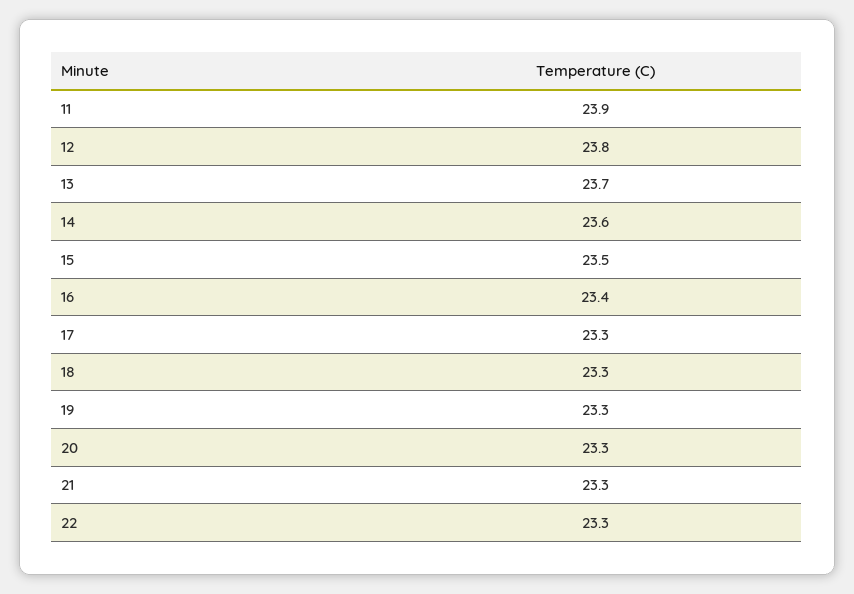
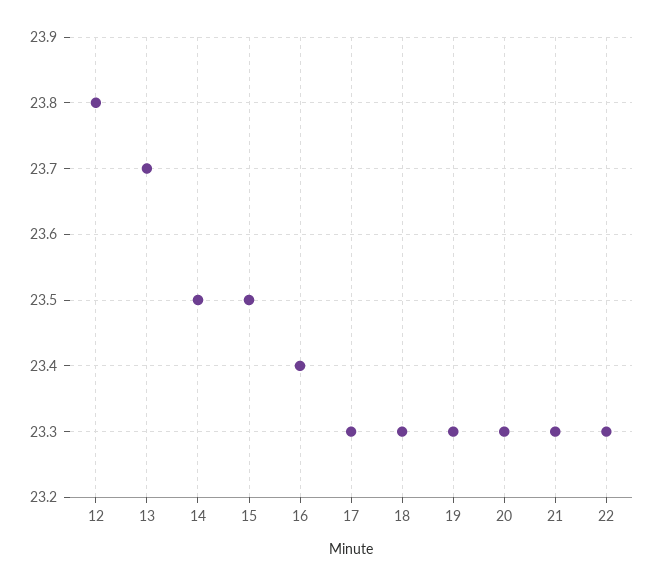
11: 23.9 -> none
14: 23.6 -> 23.5

